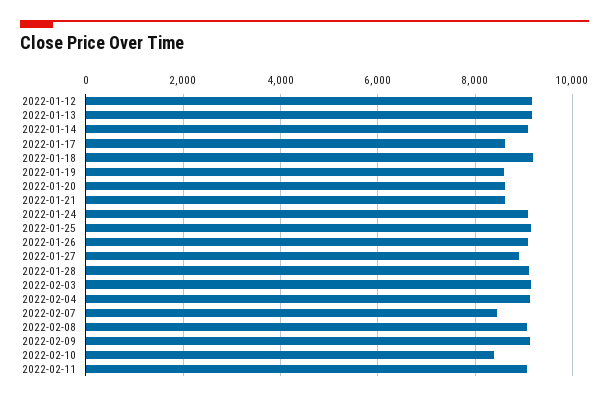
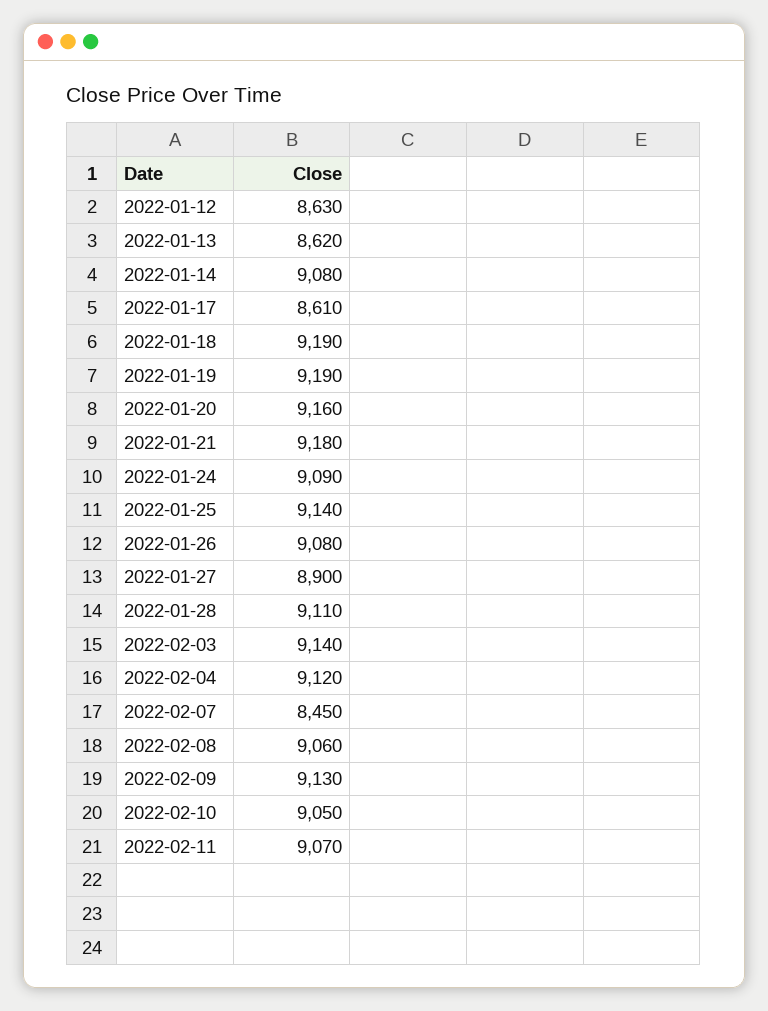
2022-01-12: 9200 -> 8630
2022-01-13: 9200 -> 8620
2022-01-19: 8600 -> 9190
2022-01-20: 8600 -> 9160
2022-01-21: 8600 -> 9180
2022-02-10: 8400 -> 9050

